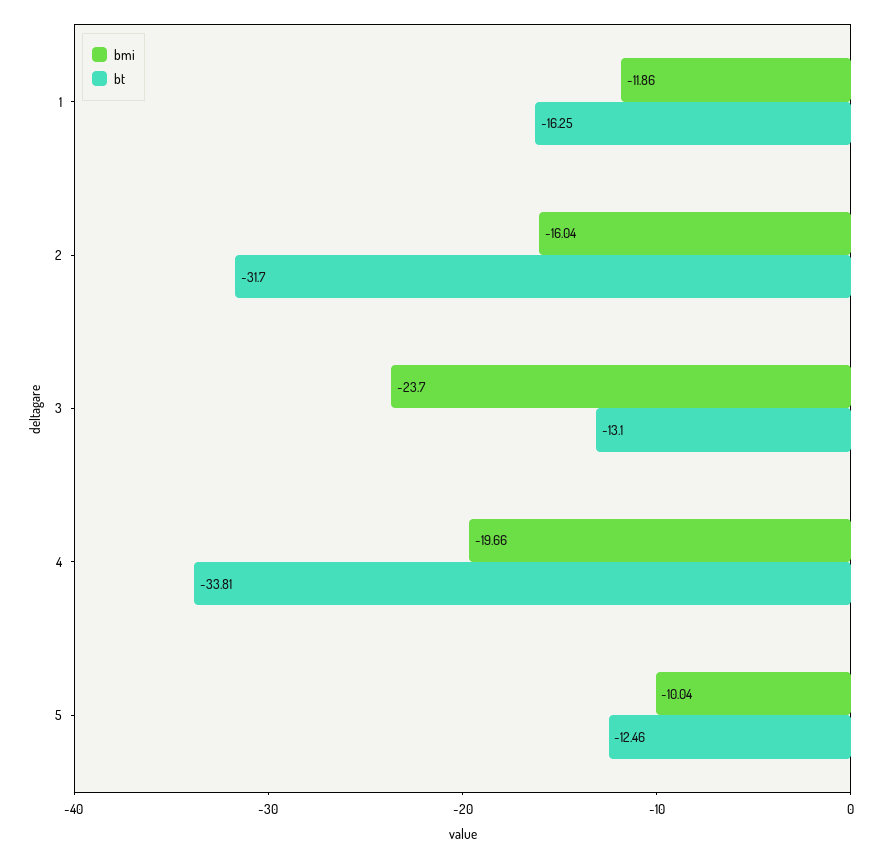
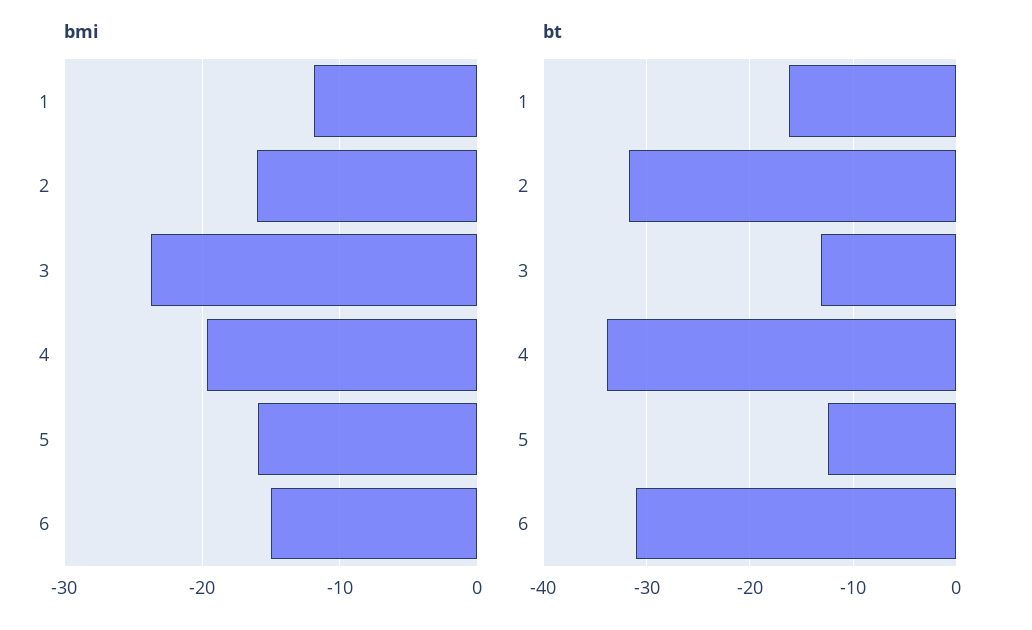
bmi, 5: -10.04 -> -16
bmi, 6: none -> -15
bt, 6: none -> -31

